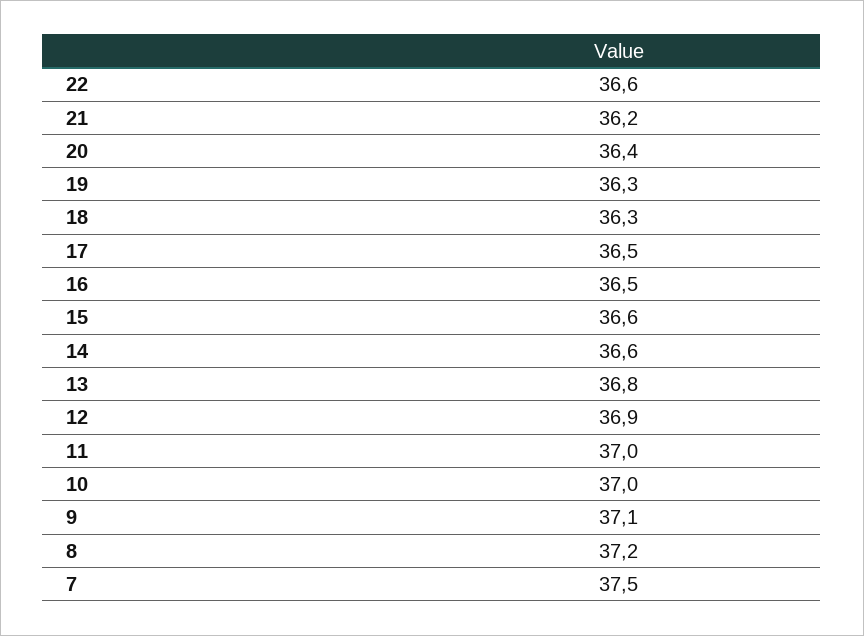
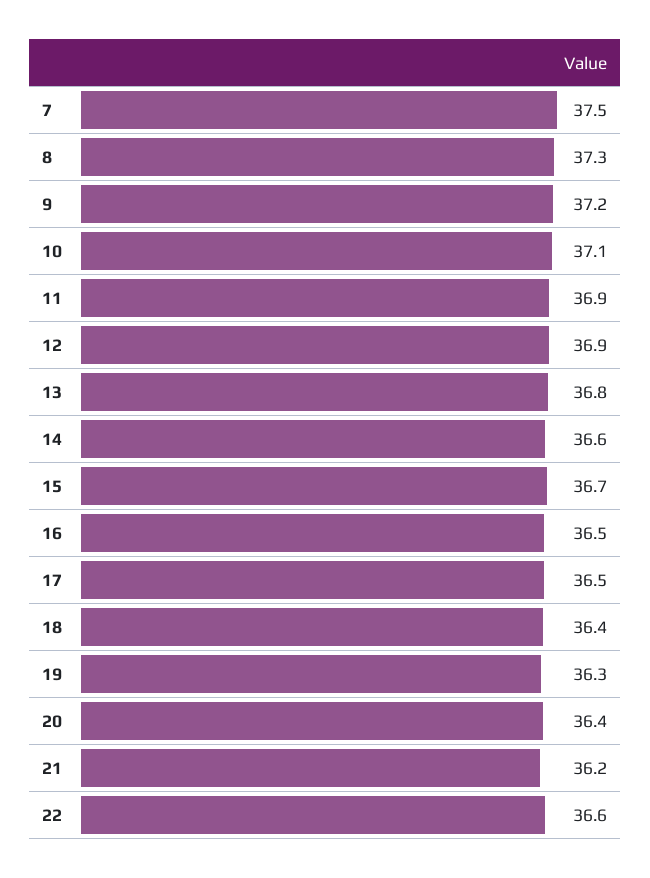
18: 36.3 -> 36.4
15: 36.6 -> 36.7
11: 37 -> 36.9
10: 37 -> 37.1
9: 37.1 -> 37.2
8: 37.2 -> 37.3

